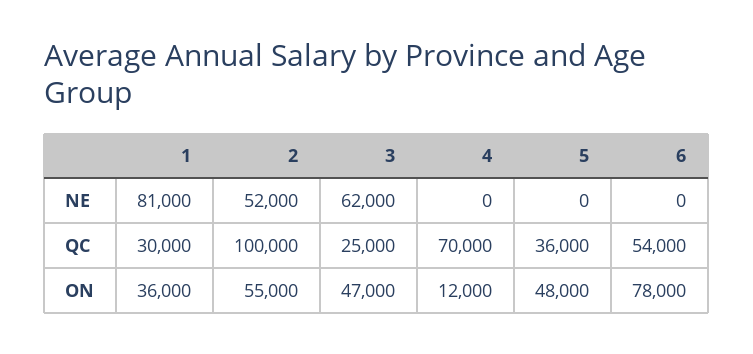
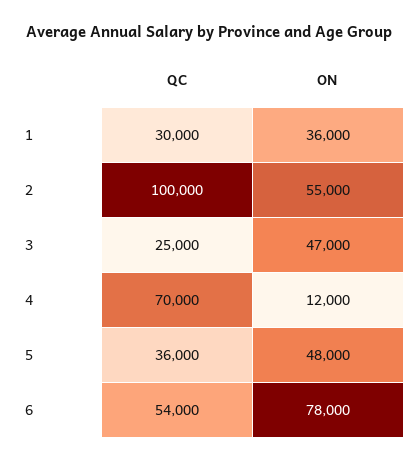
1, NE: 81000 -> none
2, NE: 52000 -> none
3, NE: 62000 -> none
4, NE: 0 -> none
5, NE: 0 -> none
6, NE: 0 -> none

